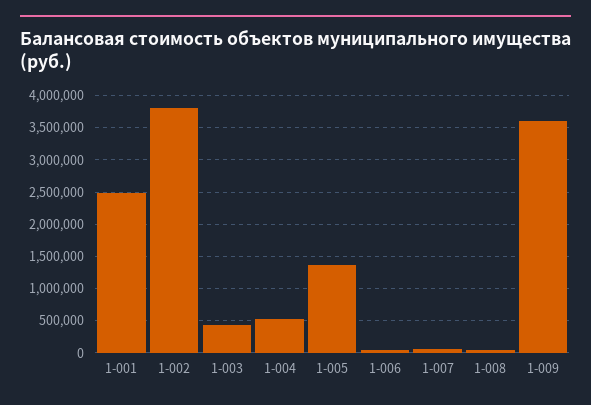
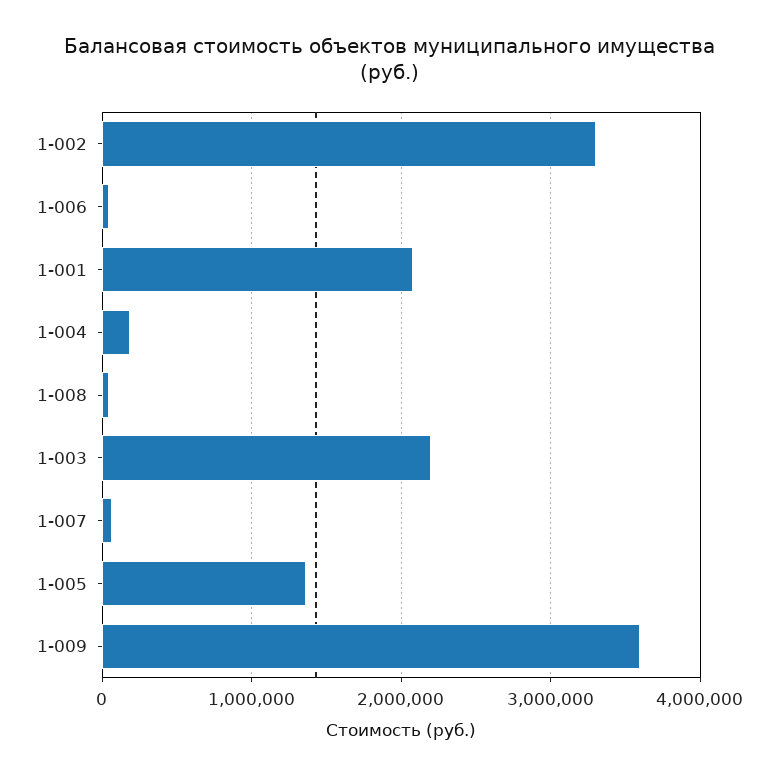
1-001: 2500000 -> 2100000
1-002: 3800000 -> 3300000
1-003: 400000 -> 2200000
1-004: 500000 -> 200000

